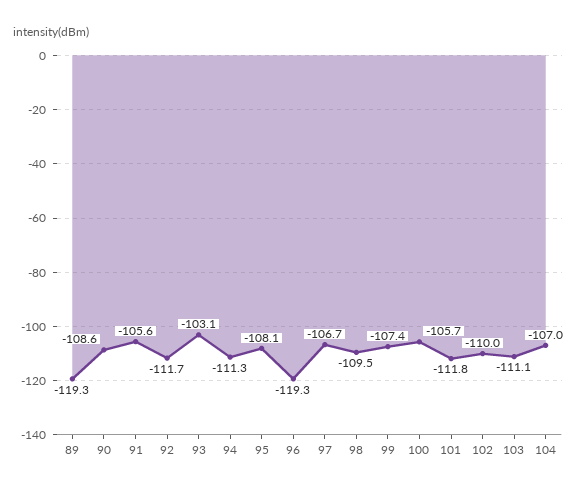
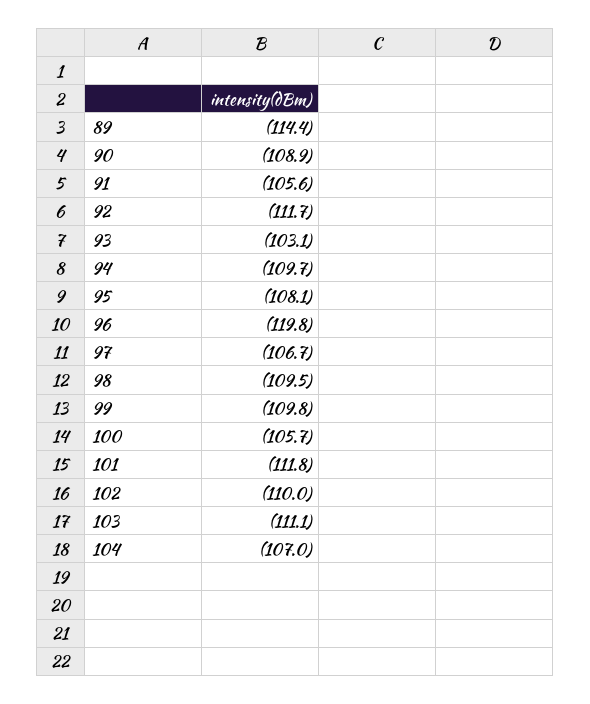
89: -119.3 -> -114.4
90: -108.6 -> -108.9
94: -111.3 -> -109.7
96: -119.3 -> -119.8
99: -107.4 -> -109.8

